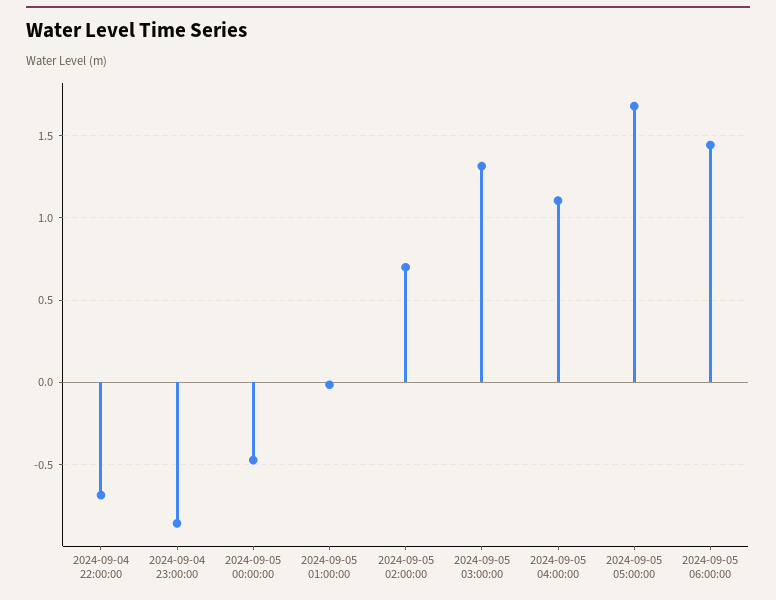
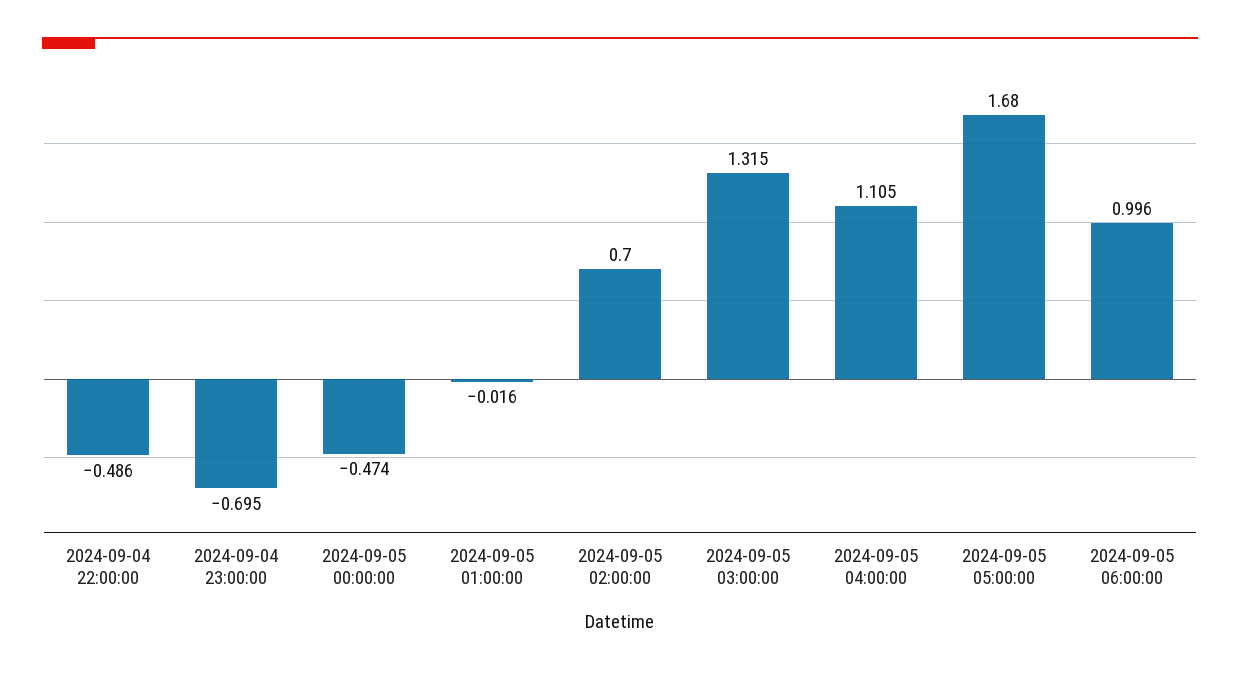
2024-09-04 22:00:00: -0.7 -> -0.486
2024-09-04 23:00:00: -0.85 -> -0.695
2024-09-05 06:00:00: 1.45 -> 0.996

